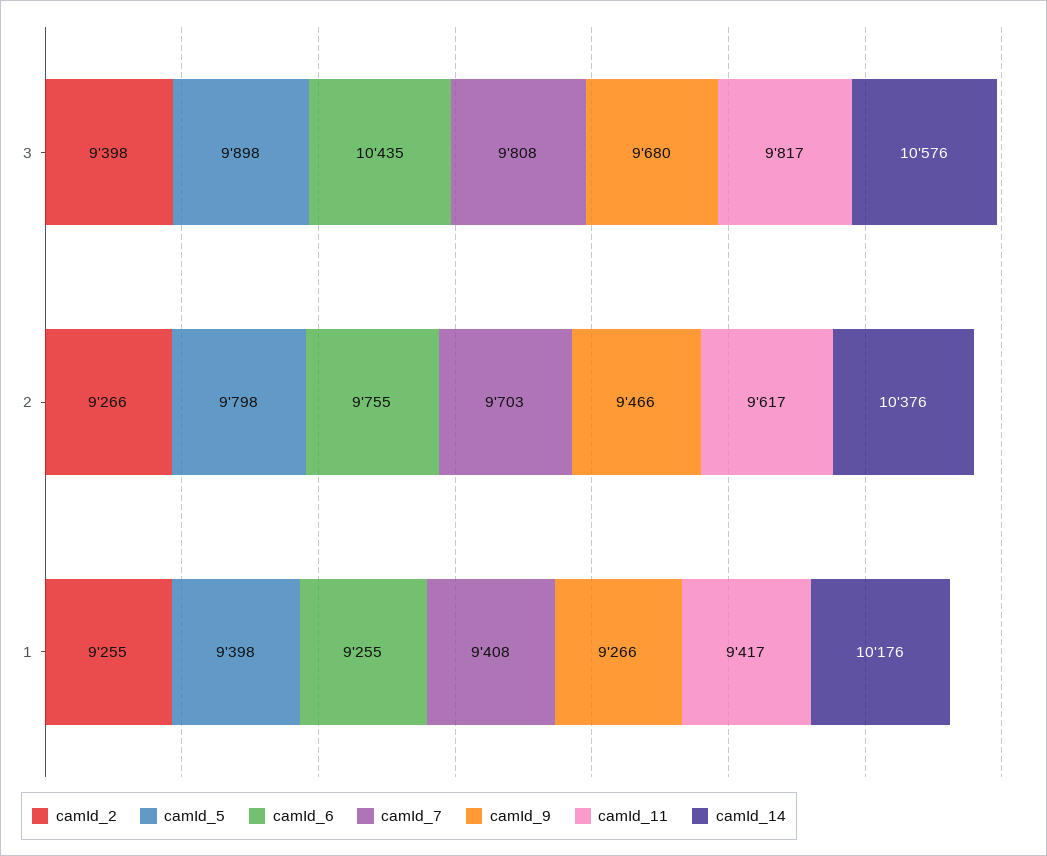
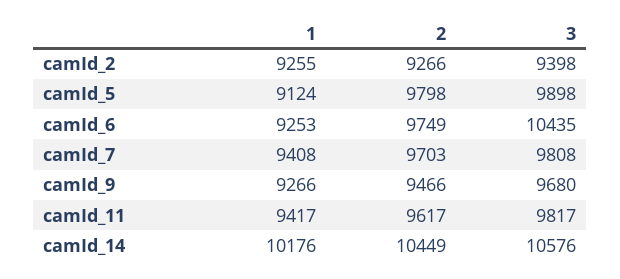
camId_6, 2: 9755 -> 9749
camId_14, 2: 10376 -> 10449
camId_5, 1: 9398 -> 9124
camId_6, 1: 9255 -> 9253

